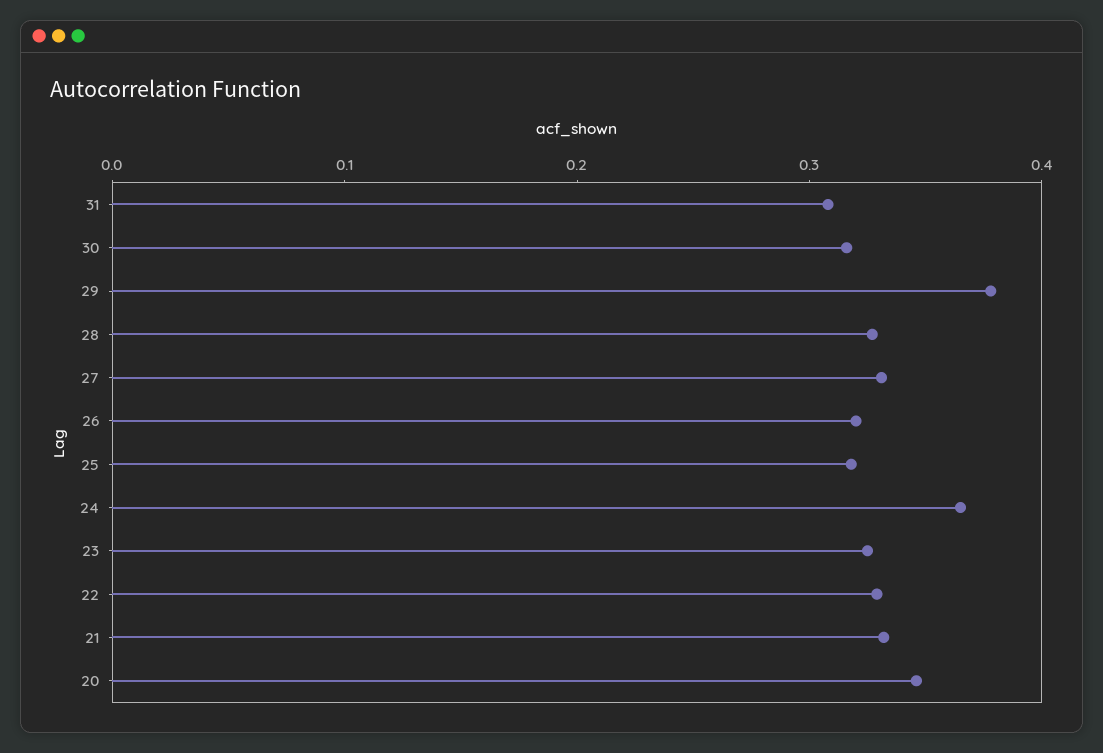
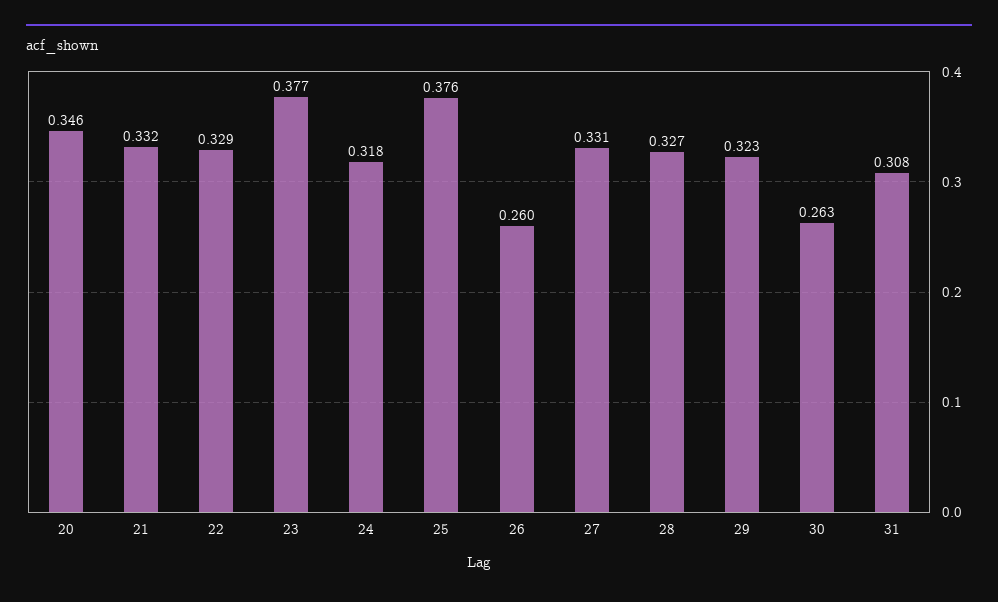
30: 0.32 -> 0.263
29: 0.38 -> 0.323
26: 0.32 -> 0.26
25: 0.32 -> 0.376
24: 0.36 -> 0.318
23: 0.32 -> 0.377

